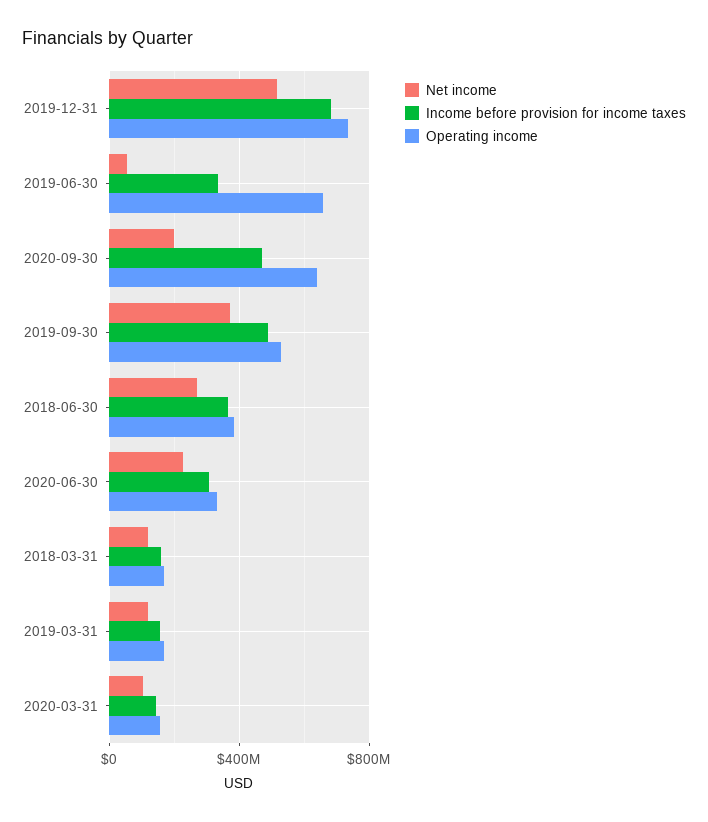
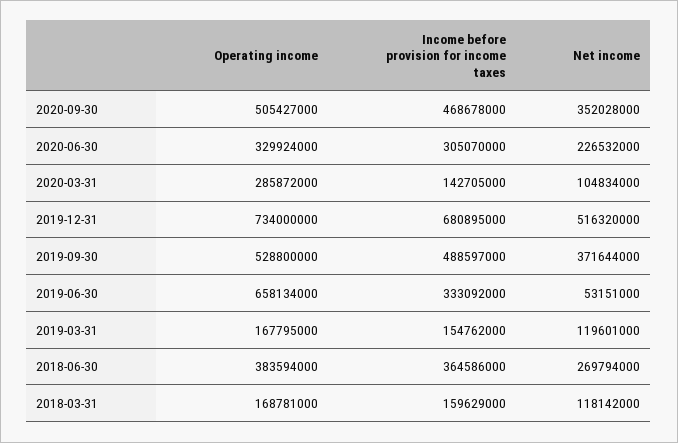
Net income, 2020-09-30: 200000000 -> 352028000
Operating income, 2020-09-30: 650000000 -> 505427000
Operating income, 2020-03-31: 150000000 -> 285872000

